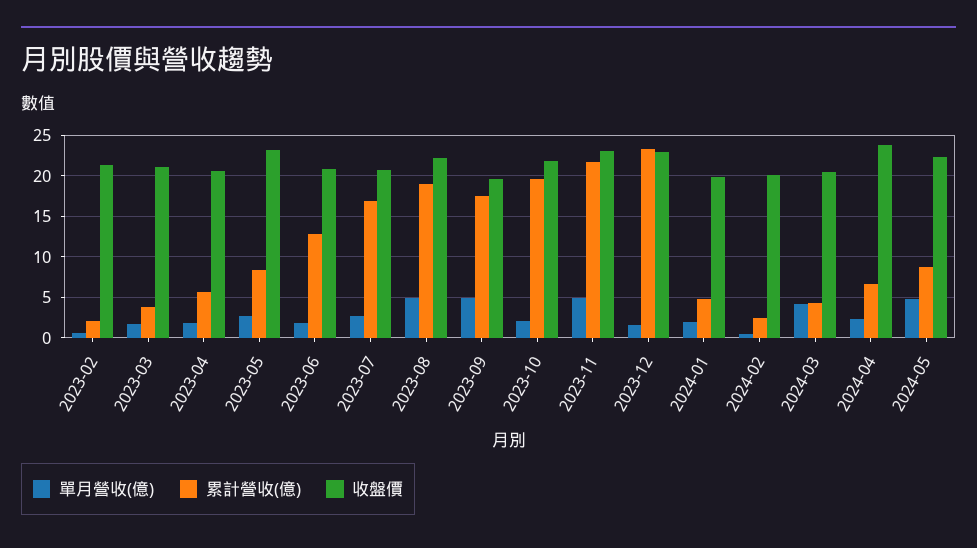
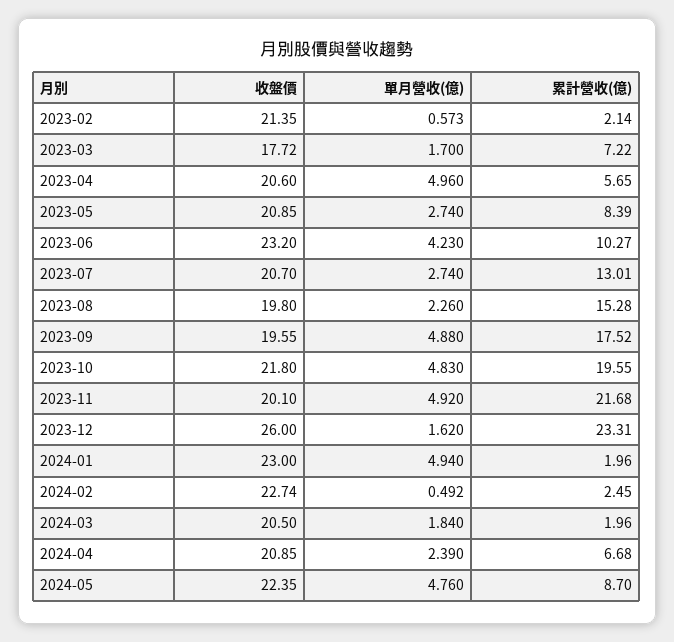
累計營收(億), 2023-03: 4 -> 7.22
收盤價, 2023-03: 21 -> 17.72
單月營收(億), 2023-04: 2 -> 4.96
收盤價, 2023-05: 23 -> 20.85
單月營收(億), 2023-06: 2 -> 4.23
累計營收(億), 2023-06: 13 -> 10.27
收盤價, 2023-06: 21 -> 23.2
累計營收(億), 2023-07: 17 -> 13.01
單月營收(億), 2023-08: 5 -> 2.26
累計營收(億), 2023-08: 19 -> 15.28
收盤價, 2023-08: 22 -> 19.8
單月營收(億), 2023-10: 2 -> 4.83
收盤價, 2023-11: 23 -> 20.1
收盤價, 2023-12: 23 -> 26
單月營收(億), 2024-01: 2 -> 4.94
累計營收(億), 2024-01: 5 -> 1.96
收盤價, 2024-01: 20 -> 23
收盤價, 2024-02: 20 -> 22.74
單月營收(億), 2024-03: 4 -> 1.84
累計營收(億), 2024-03: 4 -> 1.96
收盤價, 2024-04: 24 -> 20.85

